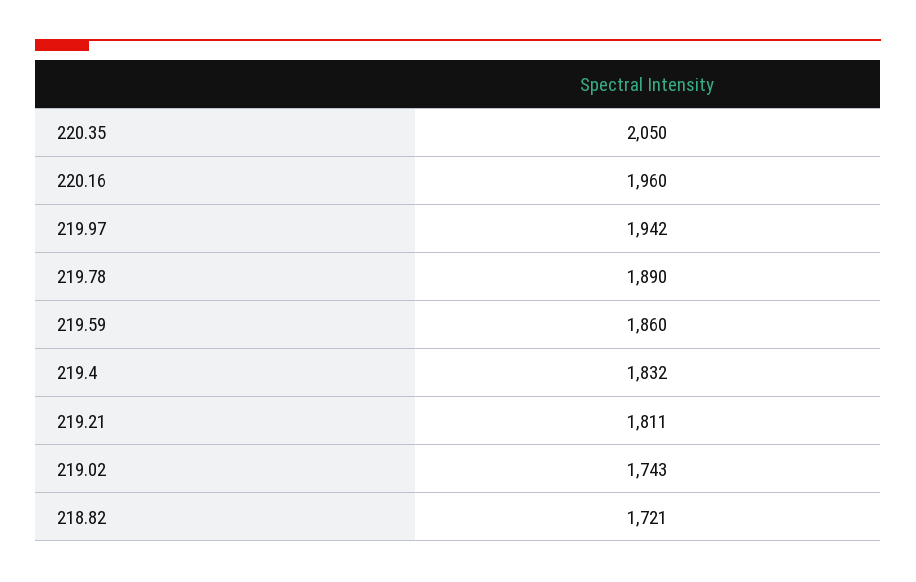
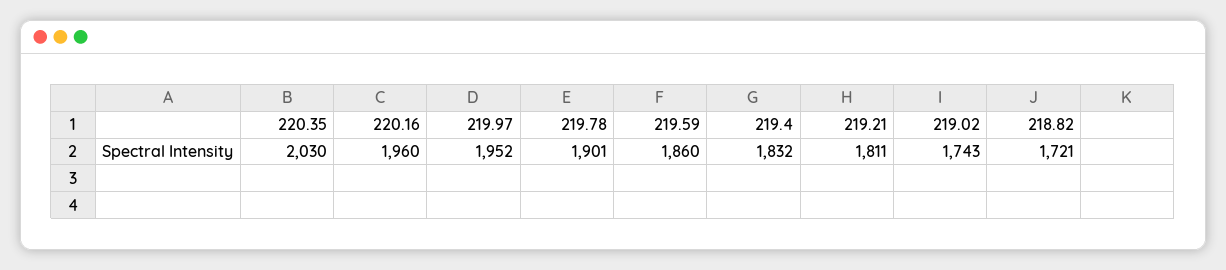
220.35: 2050 -> 2030
219.97: 1942 -> 1952
219.78: 1890 -> 1901

